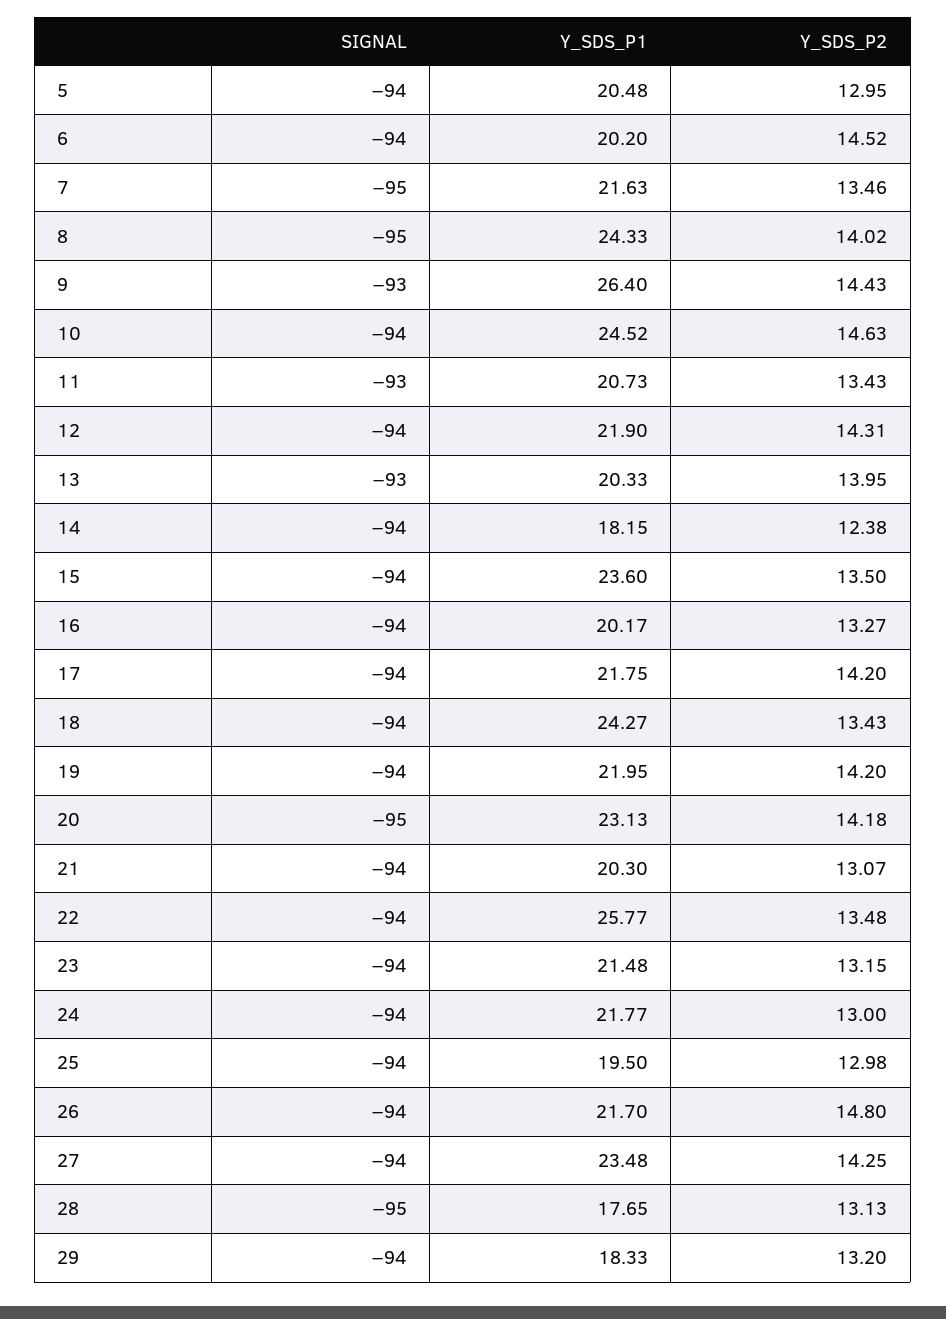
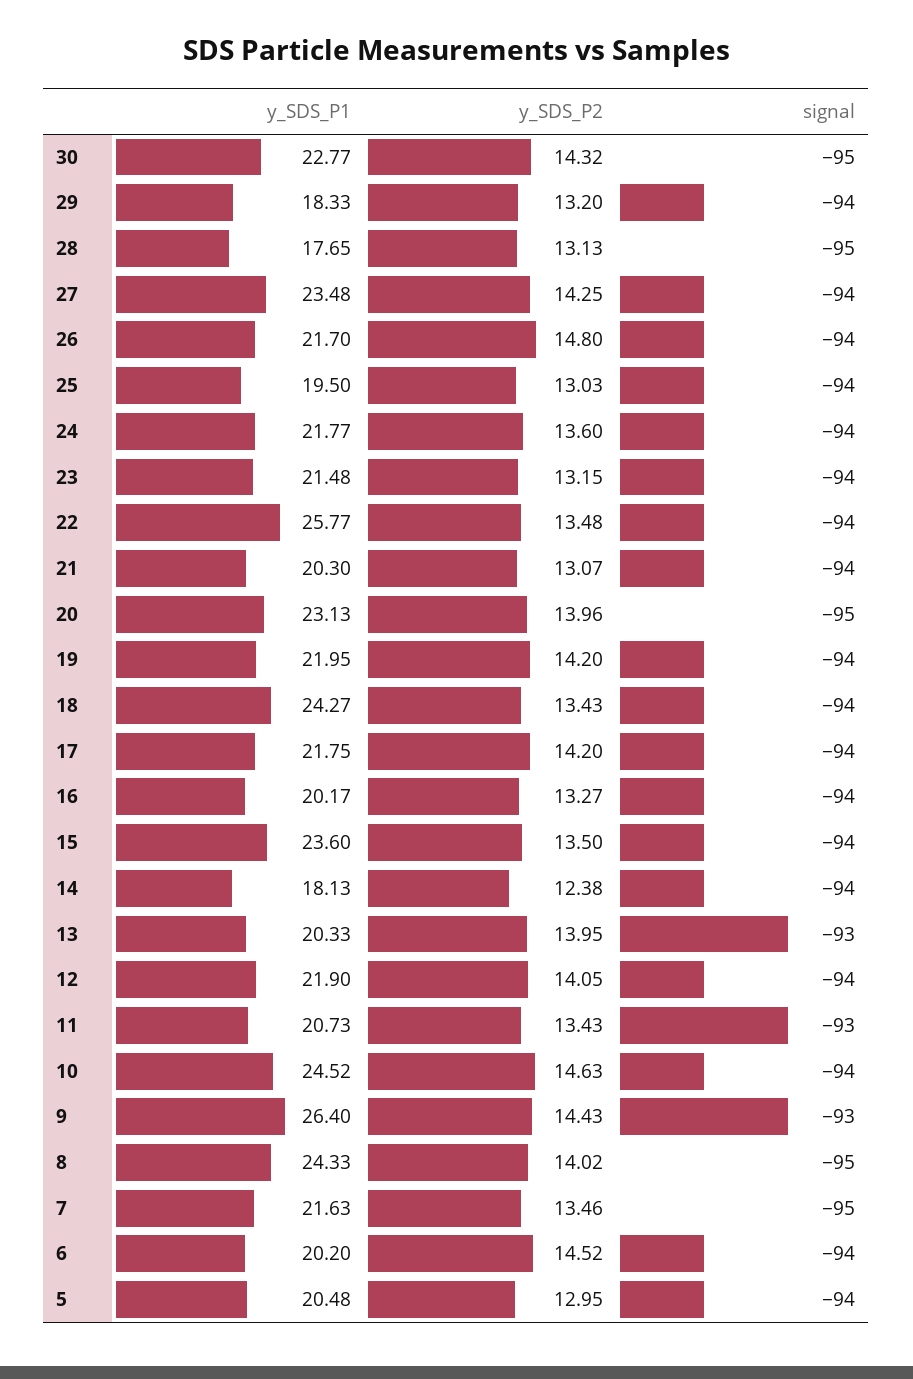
Y_SDS_P2, 12: 14.31 -> 14.05
Y_SDS_P1, 14: 18.15 -> 18.13
Y_SDS_P2, 20: 14.18 -> 13.96
Y_SDS_P2, 24: 13 -> 13.6
Y_SDS_P2, 25: 12.98 -> 13.03
Y_SDS_P1, 30: none -> 22.77
Y_SDS_P2, 30: none -> 14.32
SIGNAL, 30: none -> -95

